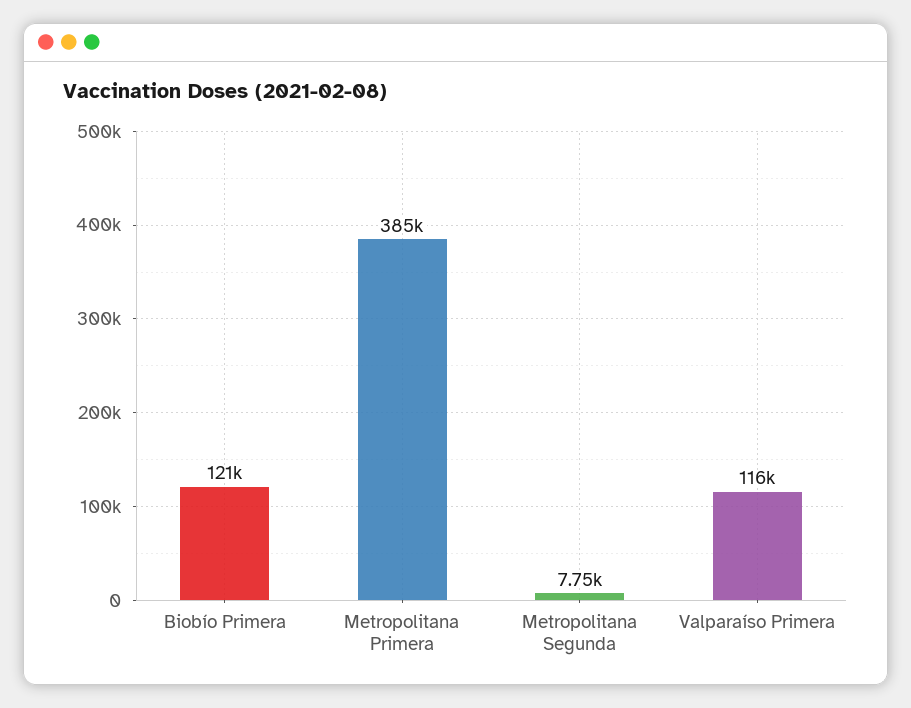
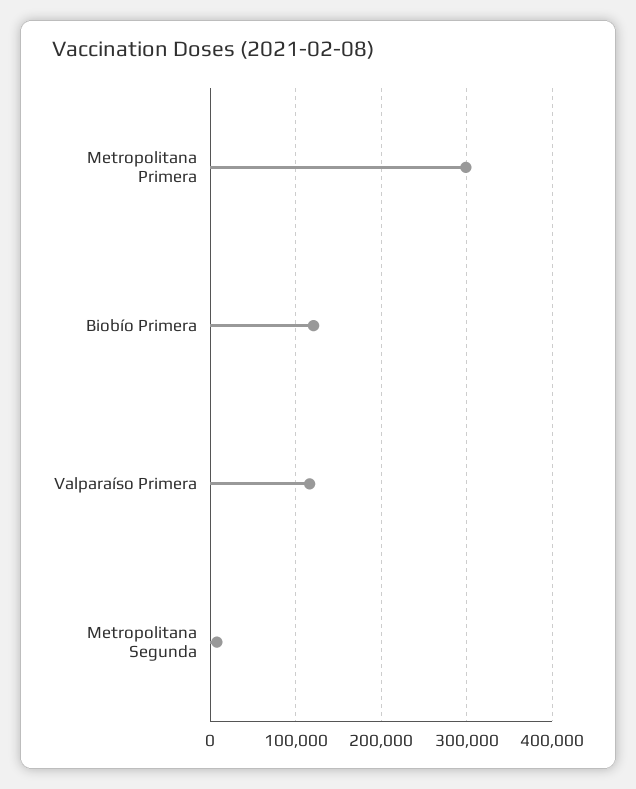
Metropolitana Primera: 385000 -> 300000

